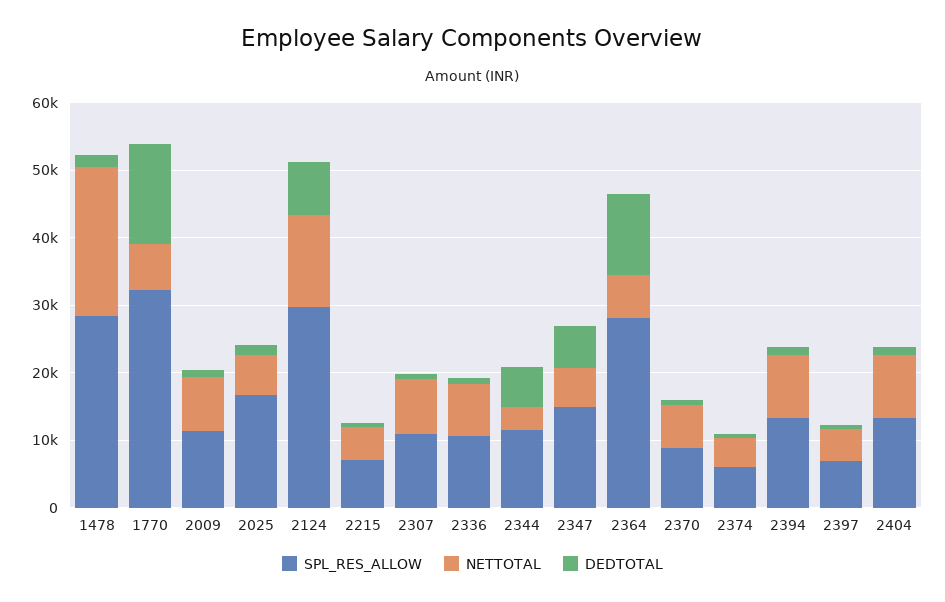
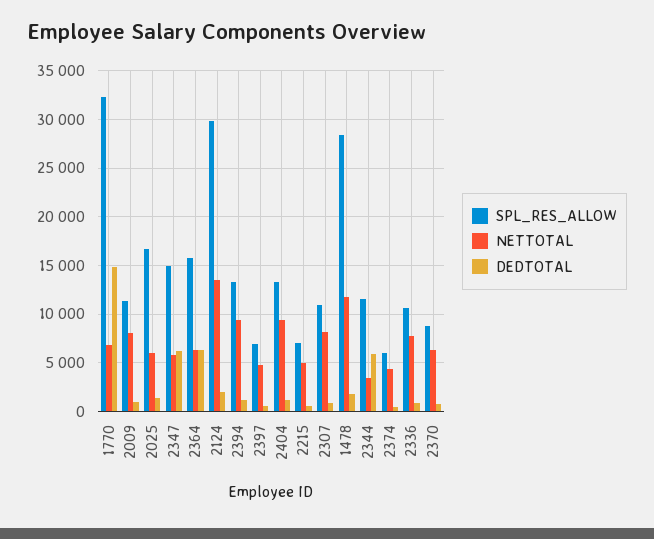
NETTOTAL, 1478: 22000 -> 12000
DEDTOTAL, 2124: 8000 -> 2000
SPL_RES_ALLOW, 2364: 28000 -> 16000
DEDTOTAL, 2364: 12000 -> 6000

